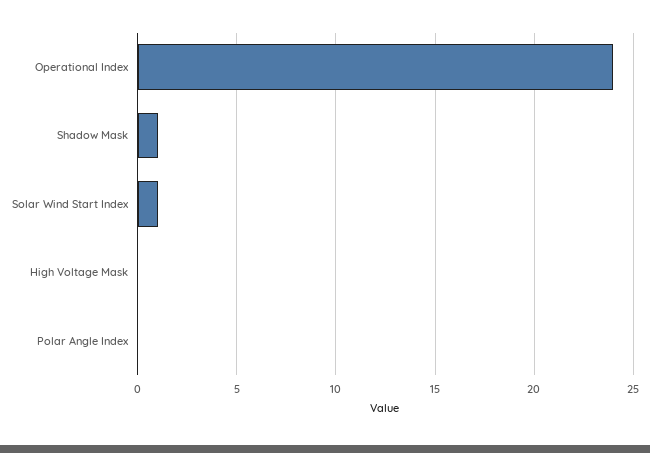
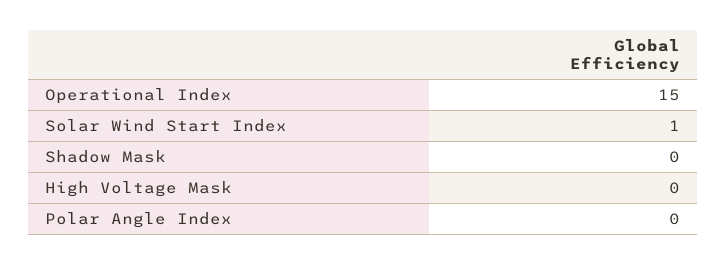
Operational Index: 24 -> 15
Shadow Mask: 1 -> 0

